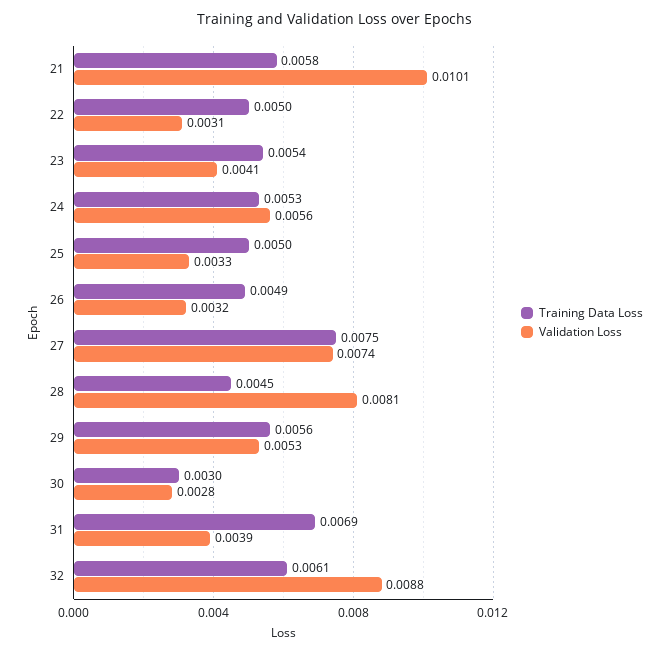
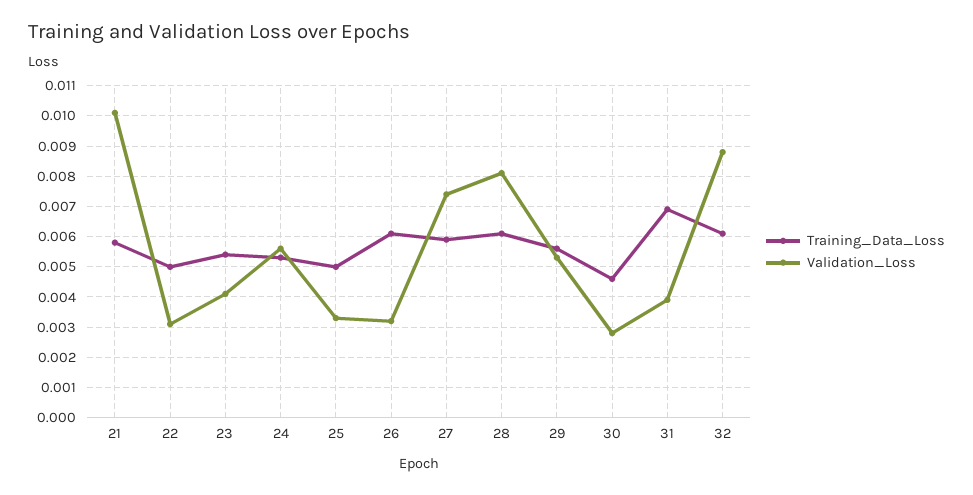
Training Data Loss, 26: 0.0049 -> 0.006
Training Data Loss, 27: 0.0075 -> 0.006
Training Data Loss, 28: 0.0045 -> 0.006
Training Data Loss, 30: 0.003 -> 0.0045

